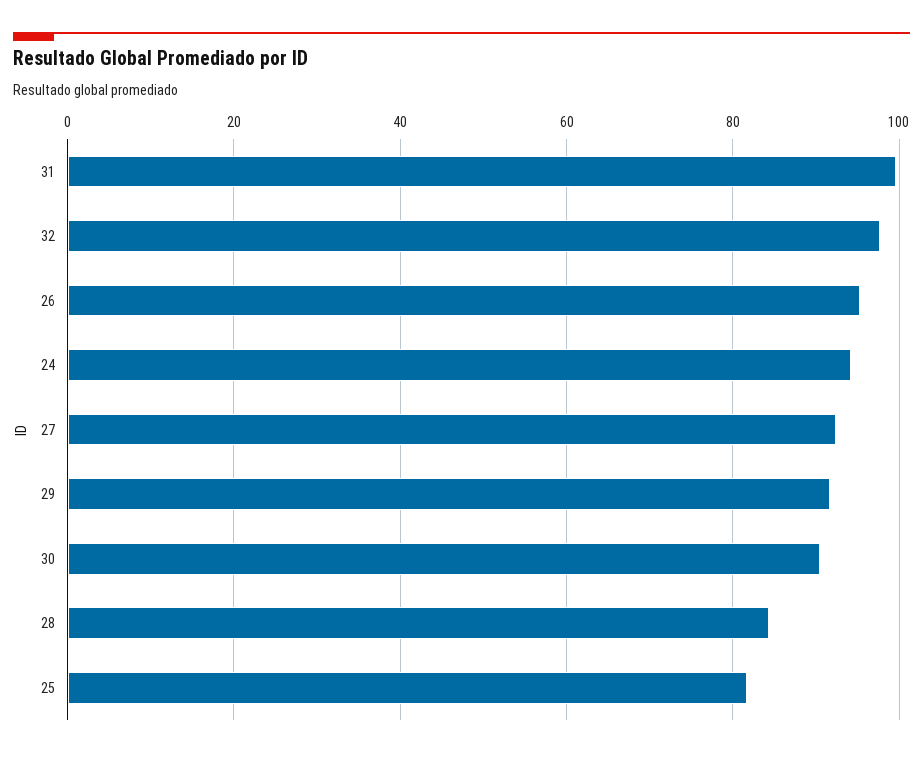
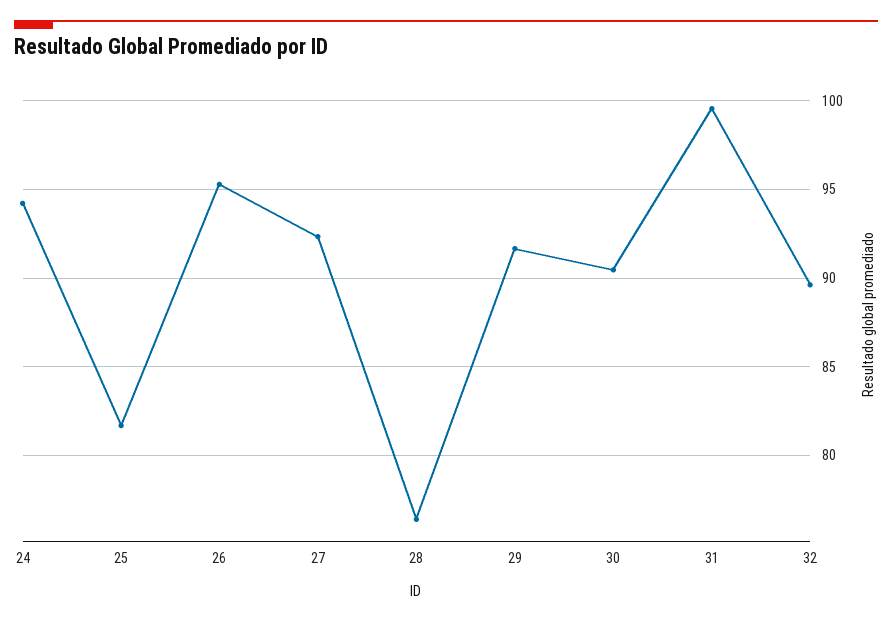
32: 98 -> 89.5
28: 84 -> 76.5

